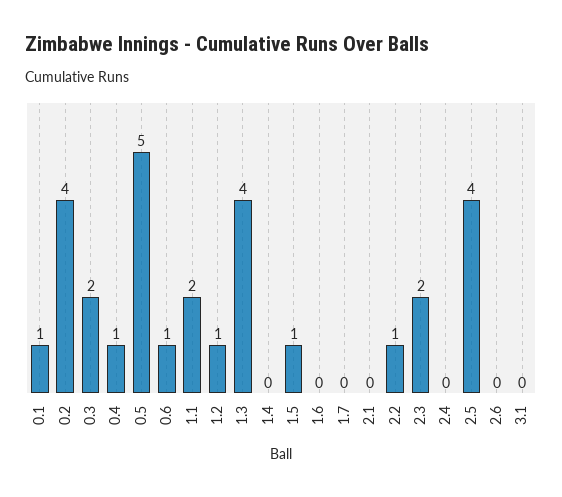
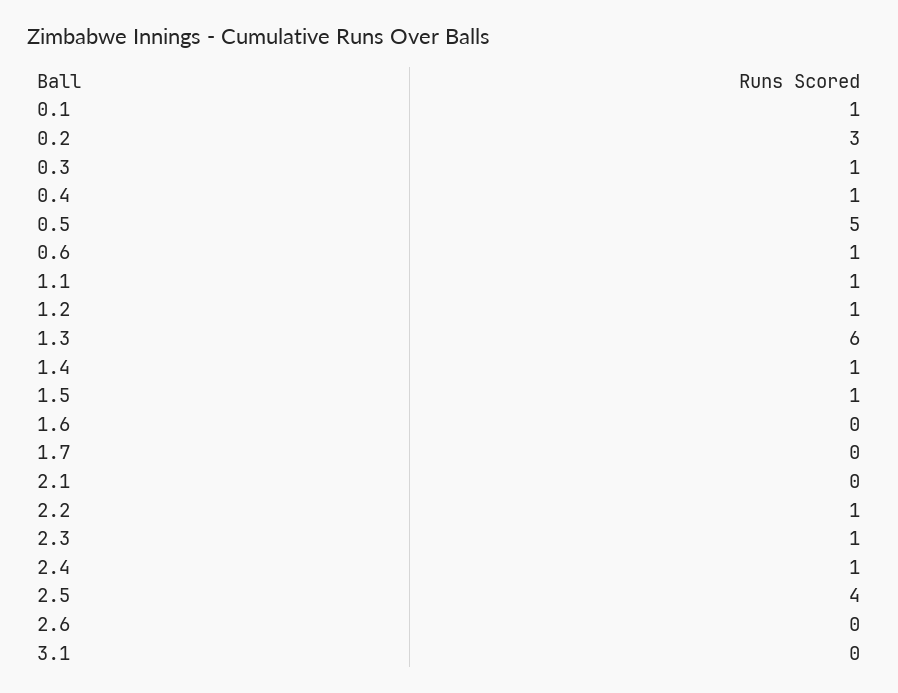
0.2: 4 -> 3
0.3: 2 -> 1
1.1: 2 -> 1
1.3: 4 -> 6
1.4: 0 -> 1
2.3: 2 -> 1
2.4: 0 -> 1

